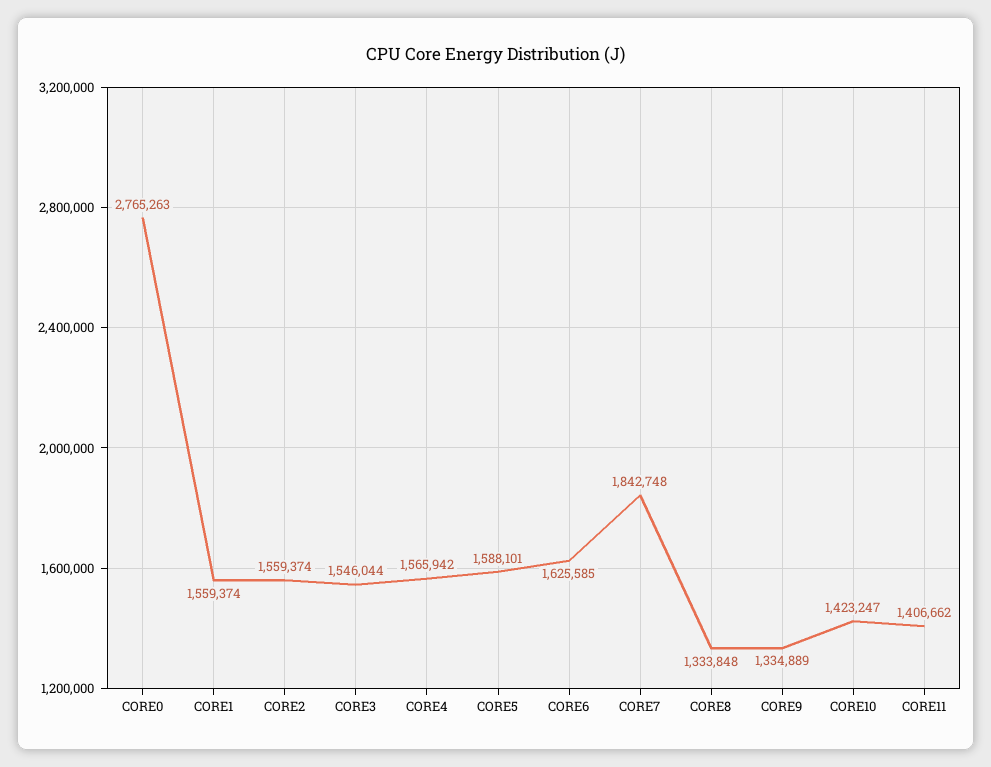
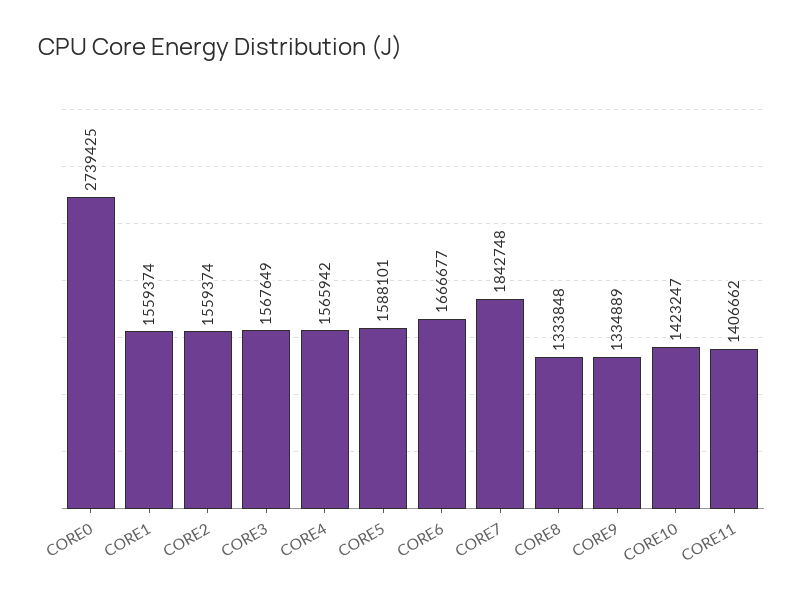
CORE0: 2765263 -> 2739425
CORE3: 1546044 -> 1567649
CORE6: 1625585 -> 1666677

